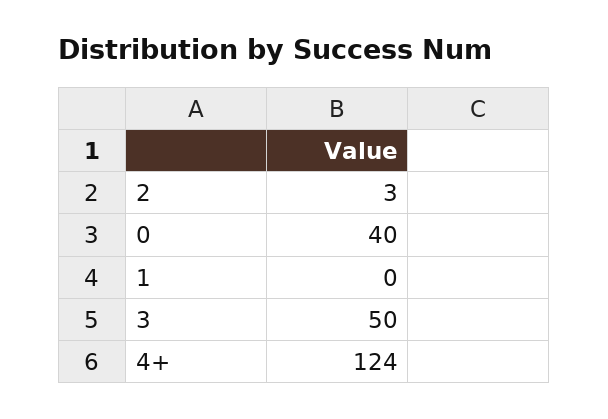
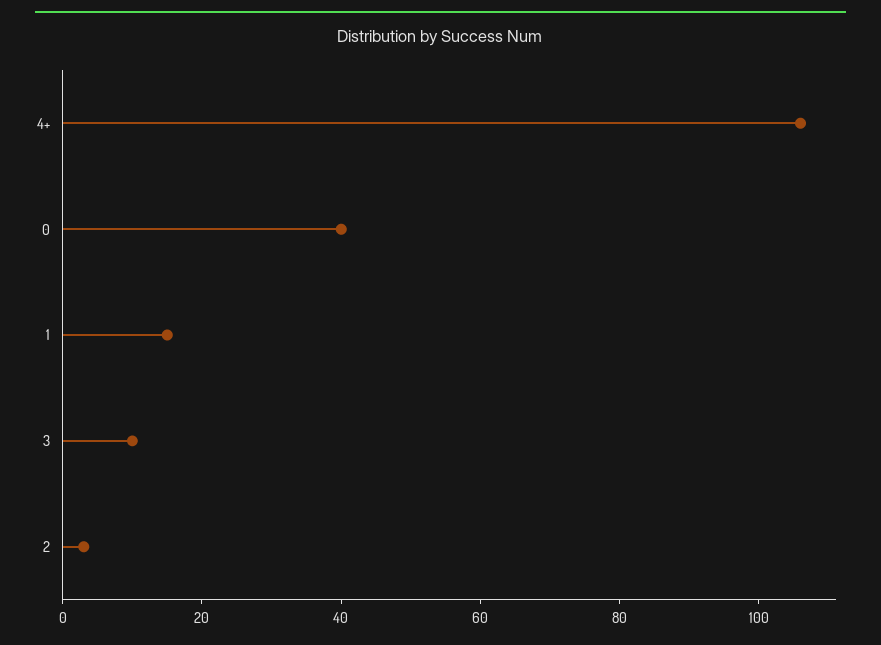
1: 0 -> 15
3: 50 -> 10
4+: 124 -> 105

